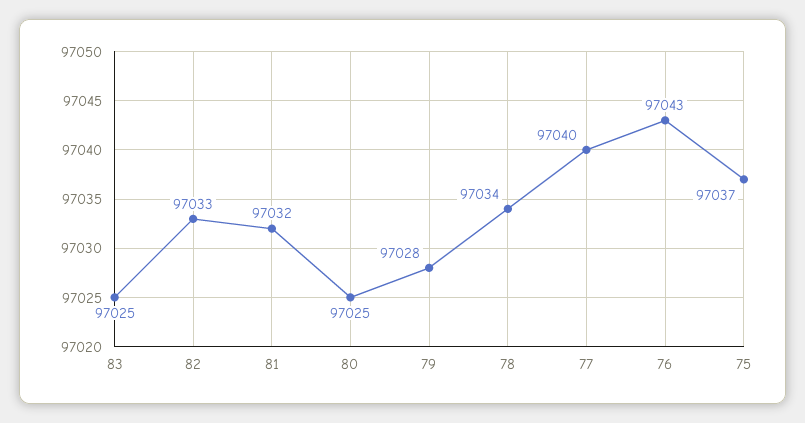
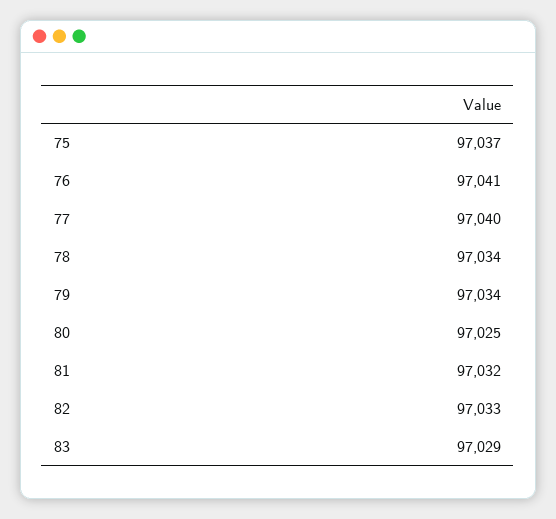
83: 97025 -> 97029
79: 97028 -> 97034
76: 97043 -> 97041

